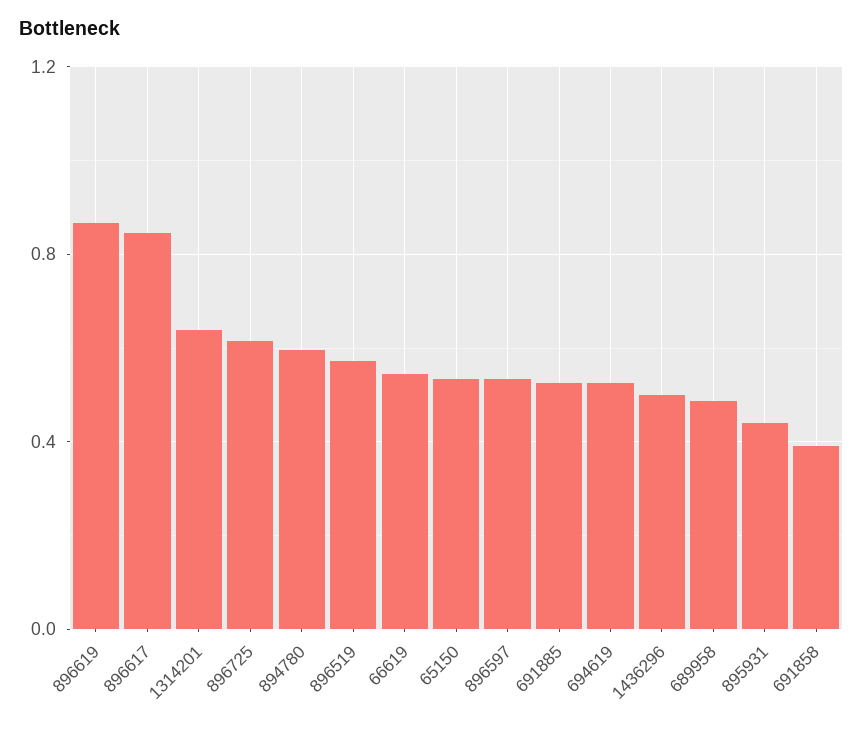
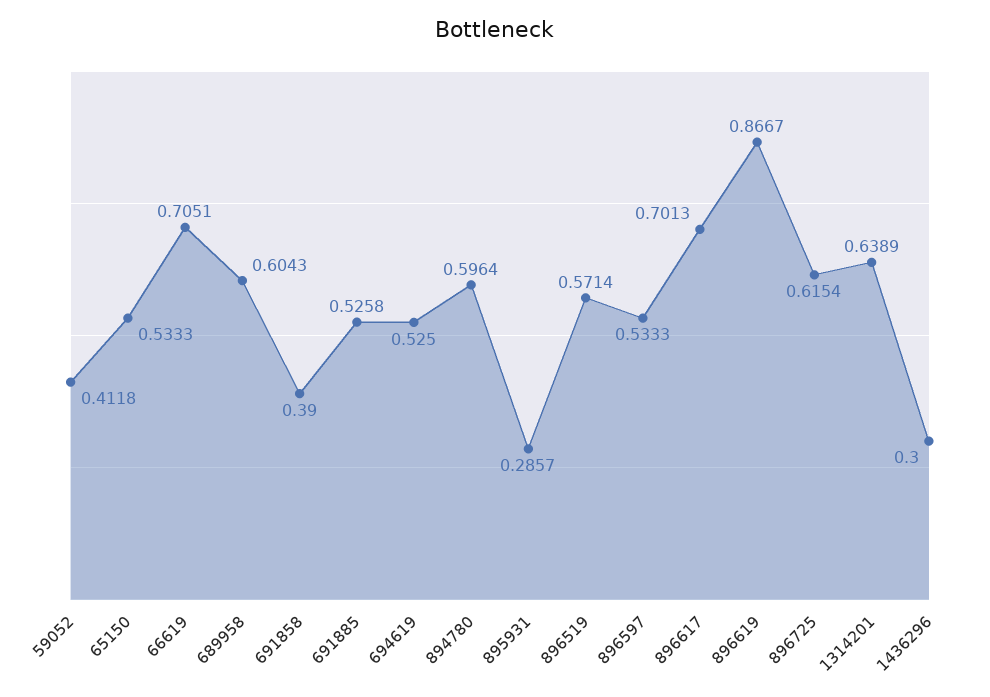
896617: 0.85 -> 0.7013
66619: 0.55 -> 0.7051
1436296: 0.5 -> 0.3
689958: 0.5 -> 0.6043
895931: 0.45 -> 0.2857
59052: none -> 0.4118

